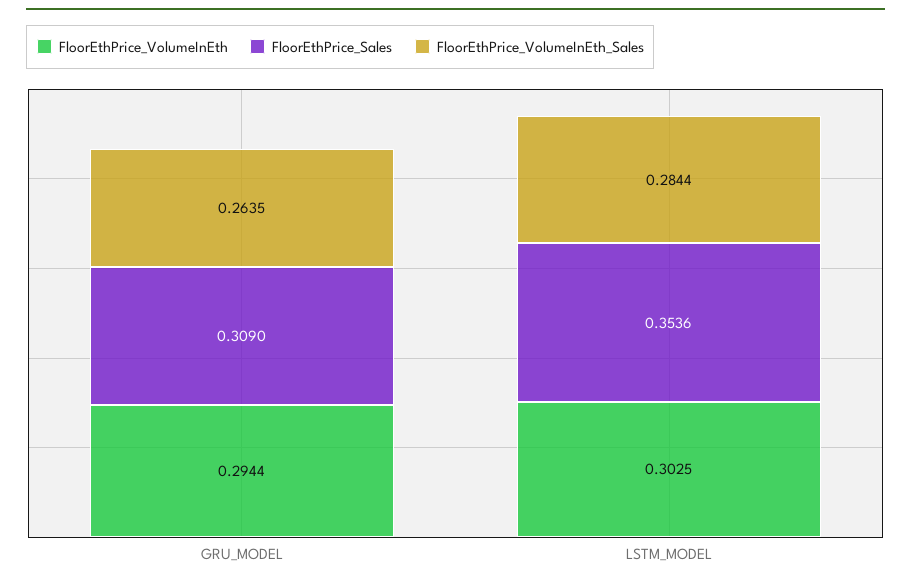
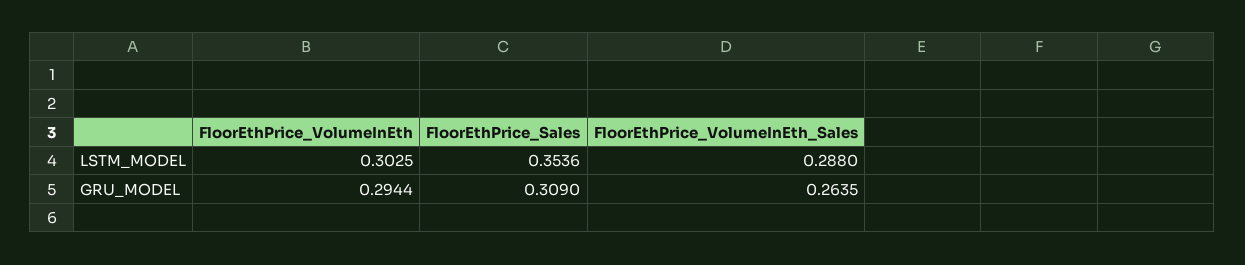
FloorEthPrice_VolumeInEth_Sales, LSTM_MODEL: 0.2844 -> 0.288

